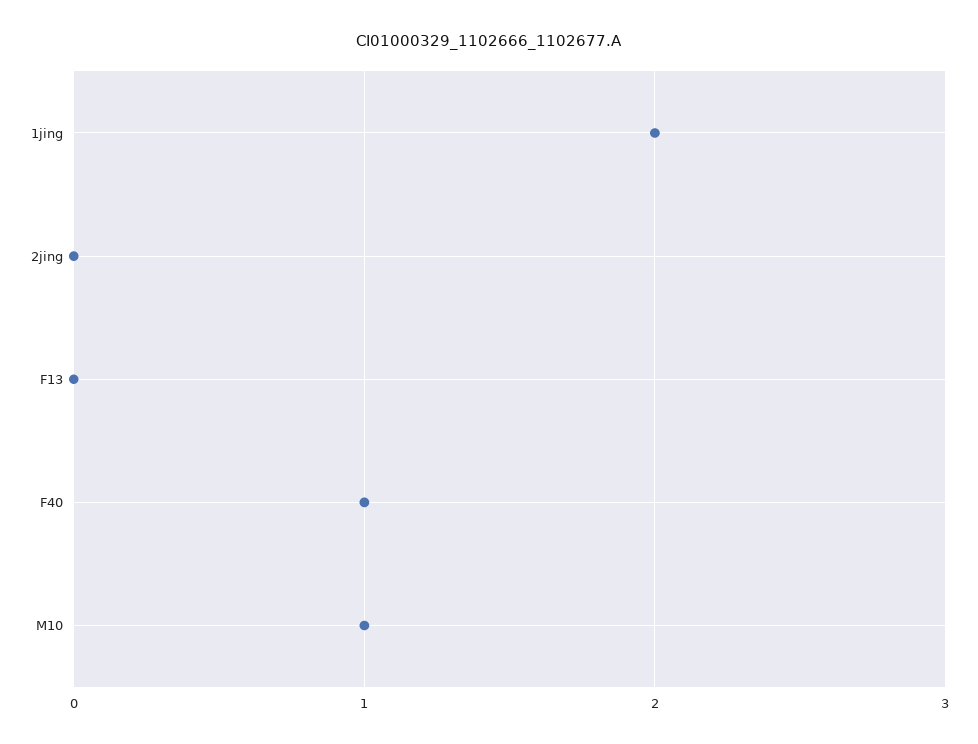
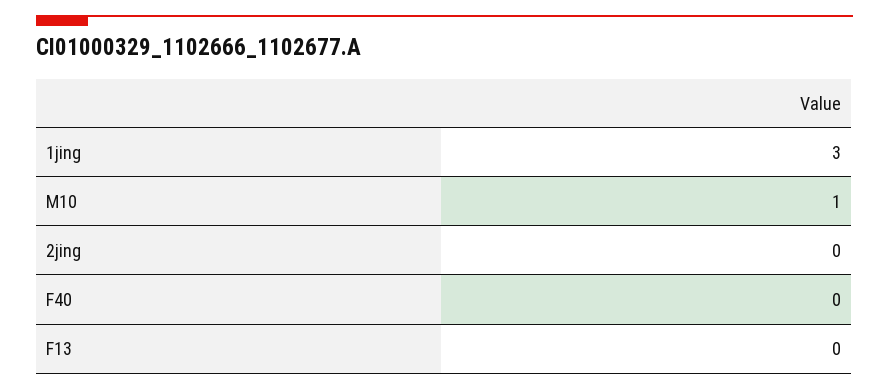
1jing: 2 -> 3
F40: 1 -> 0

